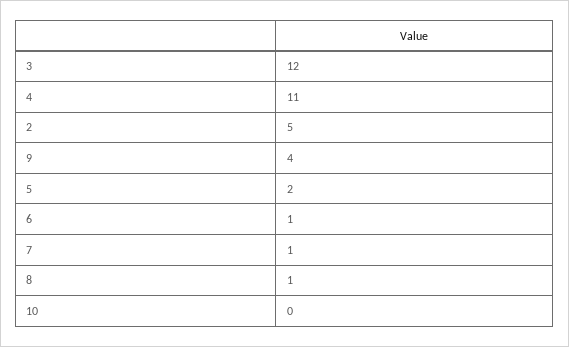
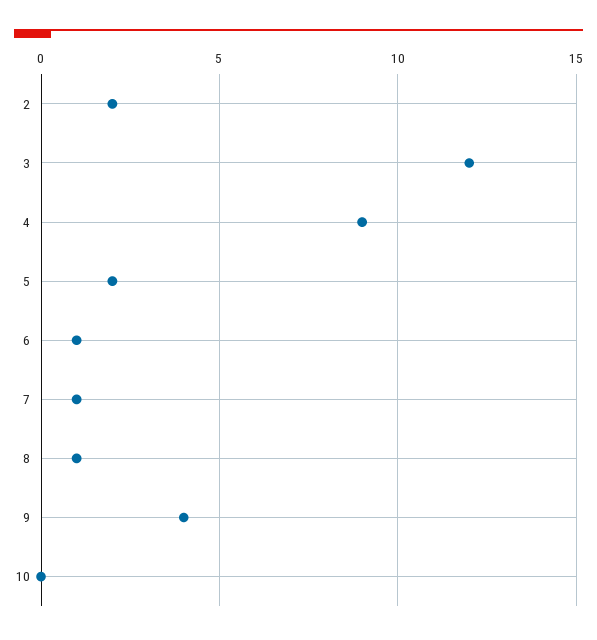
4: 11 -> 9
2: 5 -> 2

